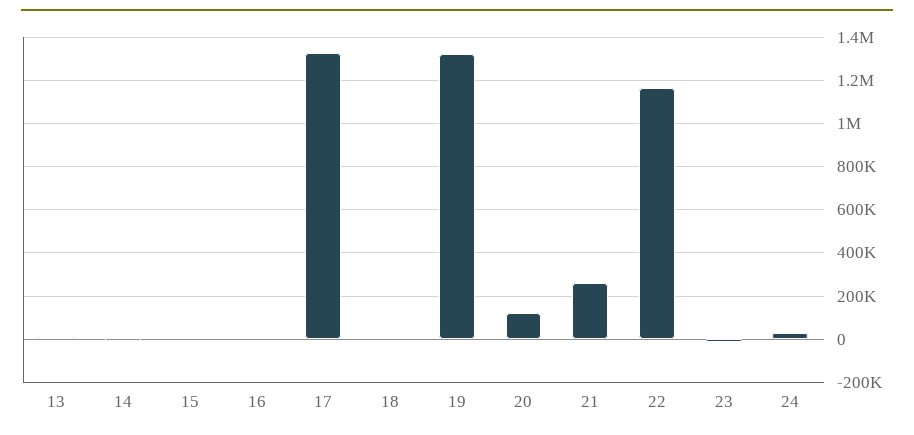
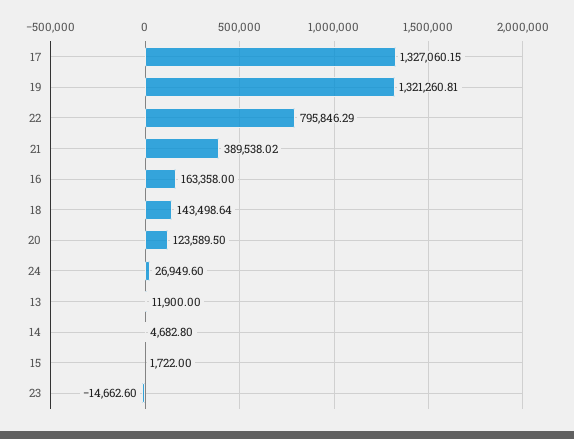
16: 0 -> 163358
18: 0 -> 143498.64
21: 250000 -> 389538.02
22: 1150000 -> 795846.29

